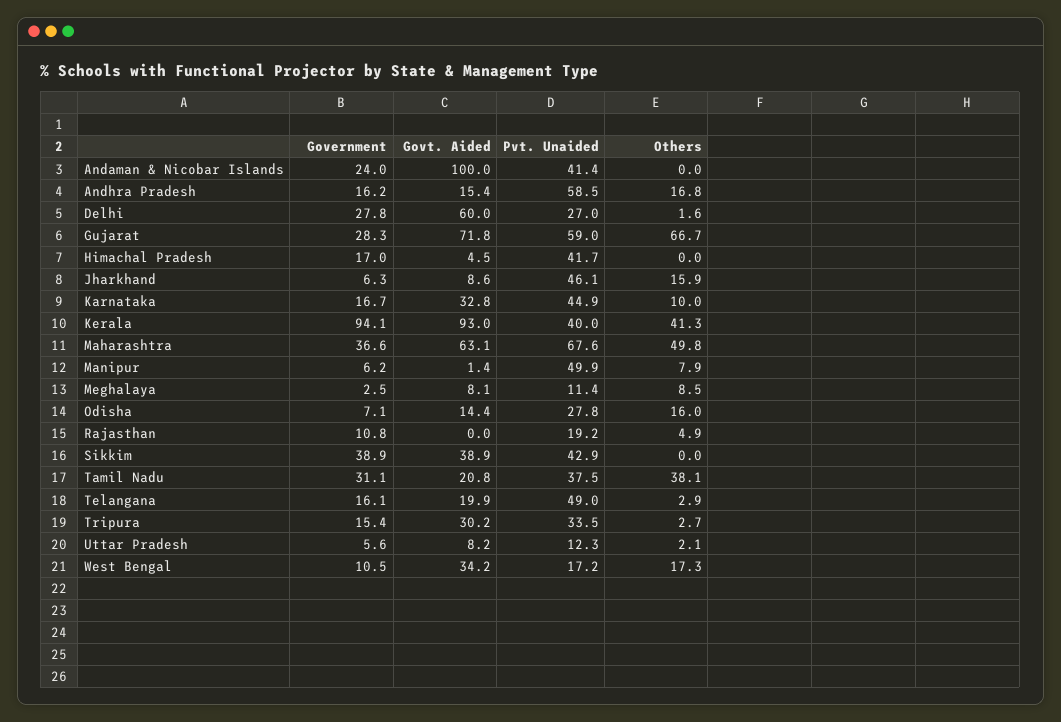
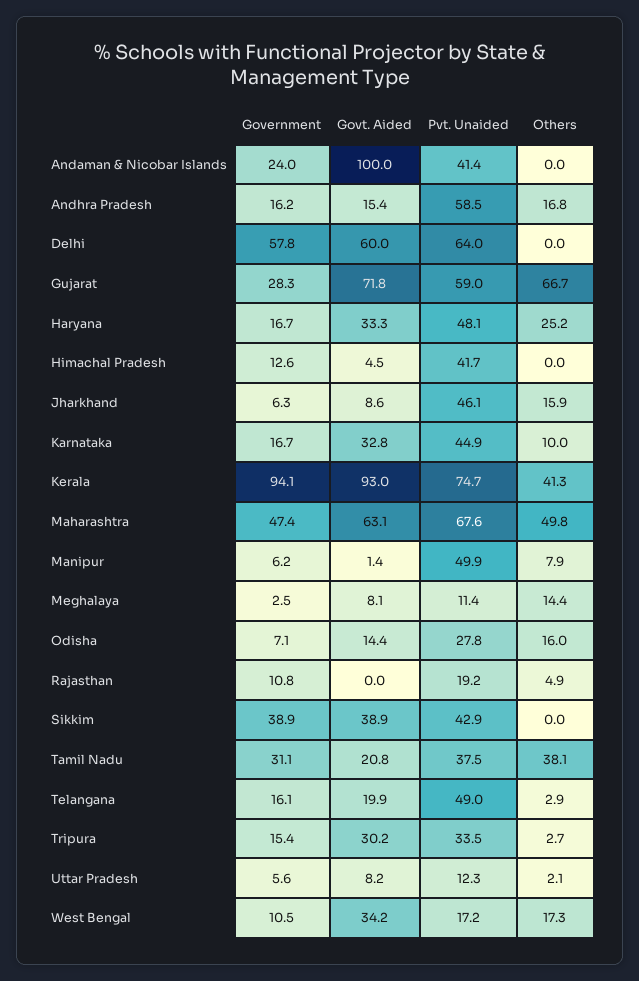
Government, Delhi: 27.8 -> 57.8
Pvt. Unaided, Delhi: 27 -> 64
Others, Delhi: 1.6 -> 0
Government, Himachal Pradesh: 17 -> 12.6
Pvt. Unaided, Kerala: 40 -> 74.7
Government, Maharashtra: 36.6 -> 47.4
Others, Meghalaya: 8.5 -> 14.4
Government, Haryana: none -> 16.7
Govt. Aided, Haryana: none -> 33.3
Pvt. Unaided, Haryana: none -> 48.1
Others, Haryana: none -> 25.2

